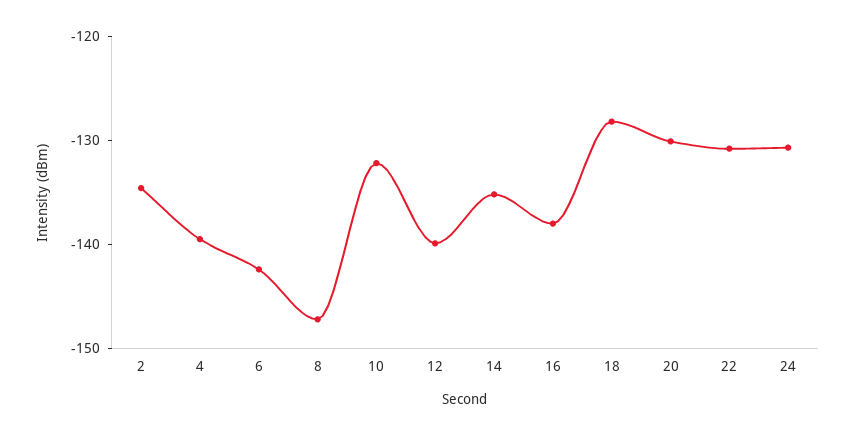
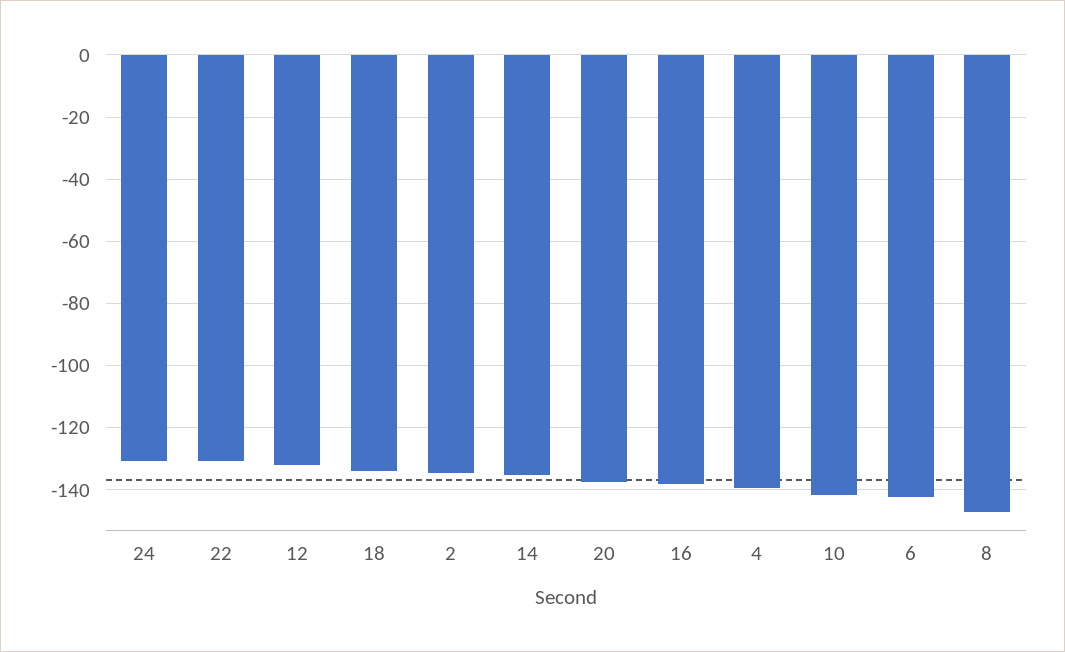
10: -132 -> -142
12: -140 -> -132
18: -128 -> -134
20: -130 -> -138

